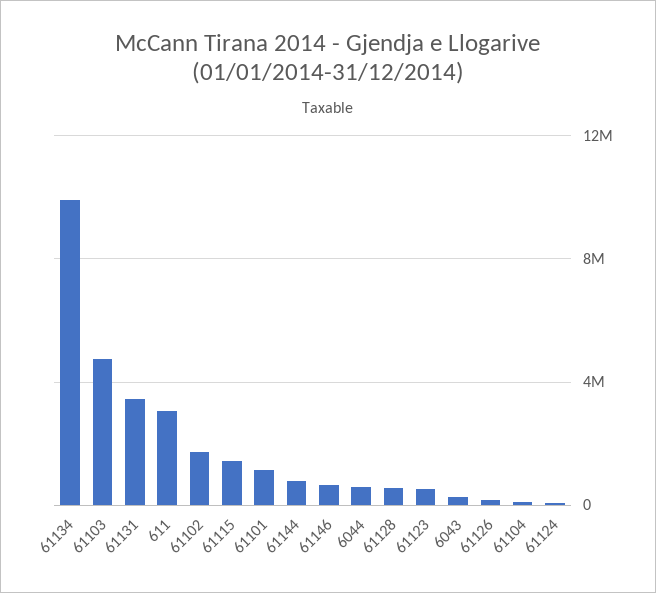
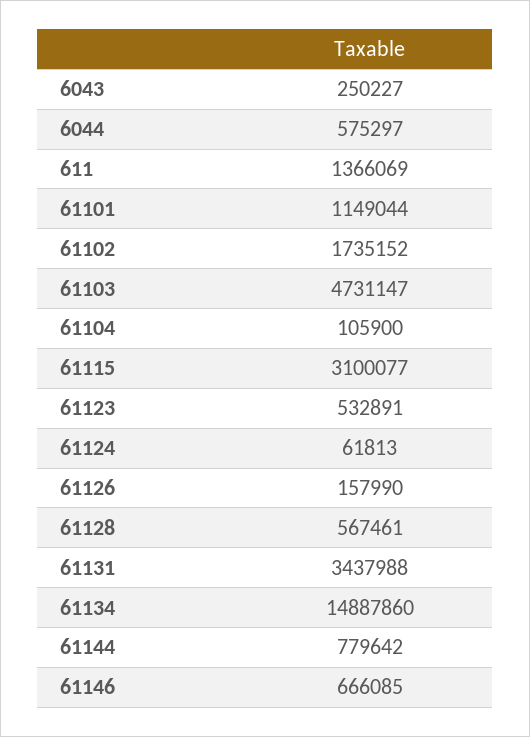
61134: 10000000 -> 14887860
611: 3000000 -> 1366069
61115: 1500000 -> 3100077

